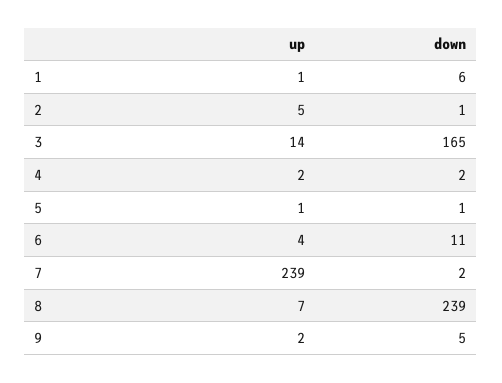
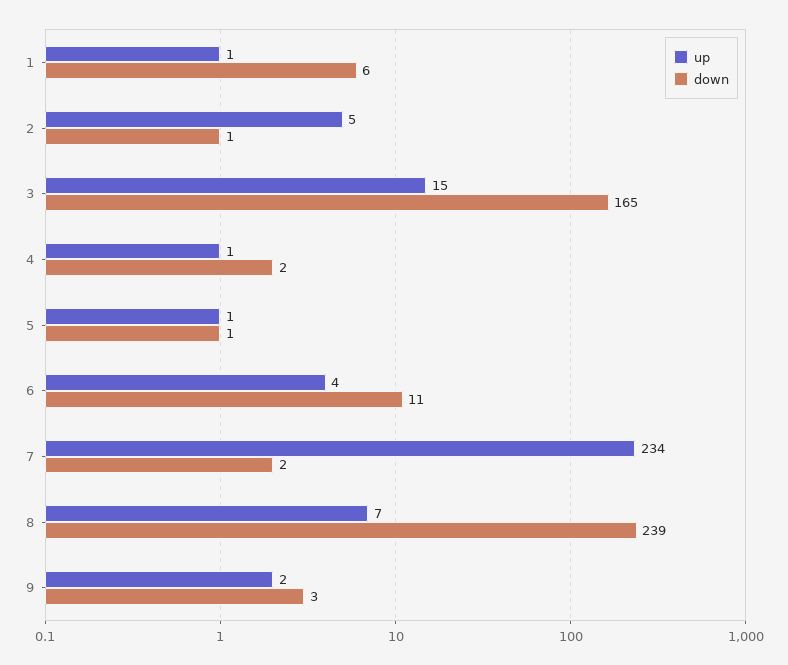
up, 3: 14 -> 15
up, 4: 2 -> 1
up, 7: 239 -> 234
down, 9: 5 -> 3

